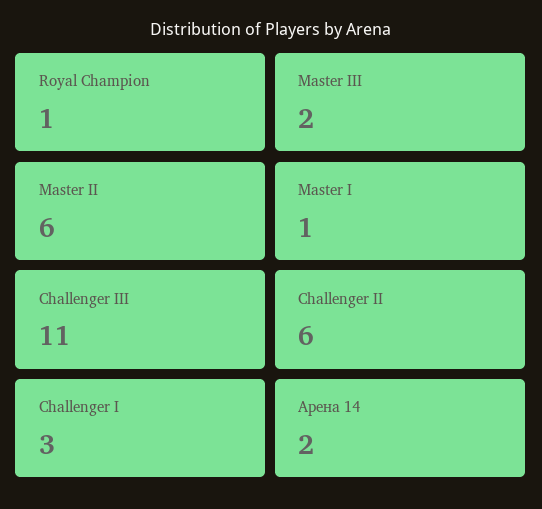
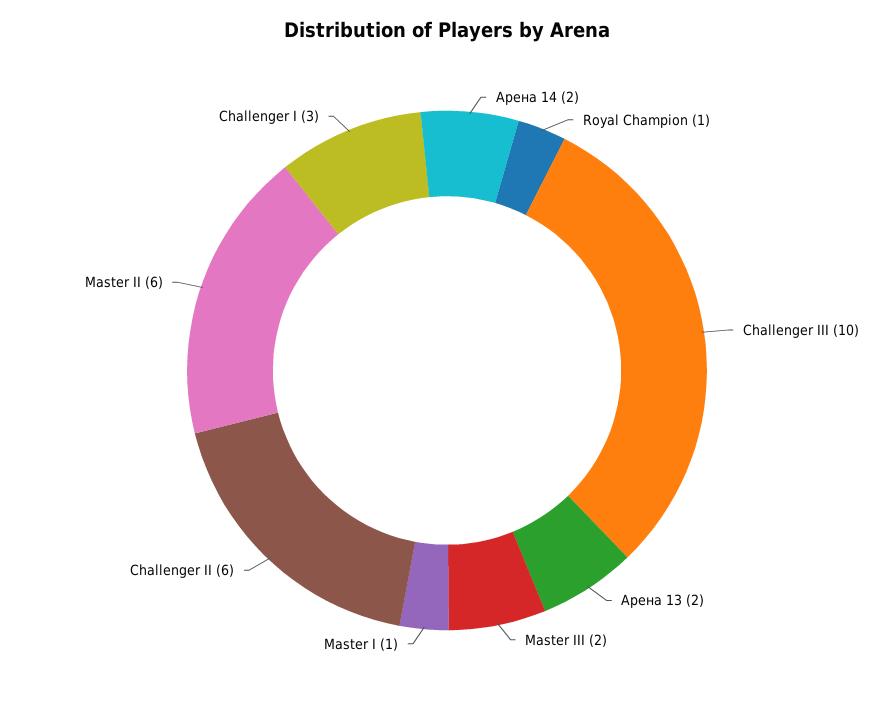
Challenger III: 11 -> 10
Арена 13: none -> 2

